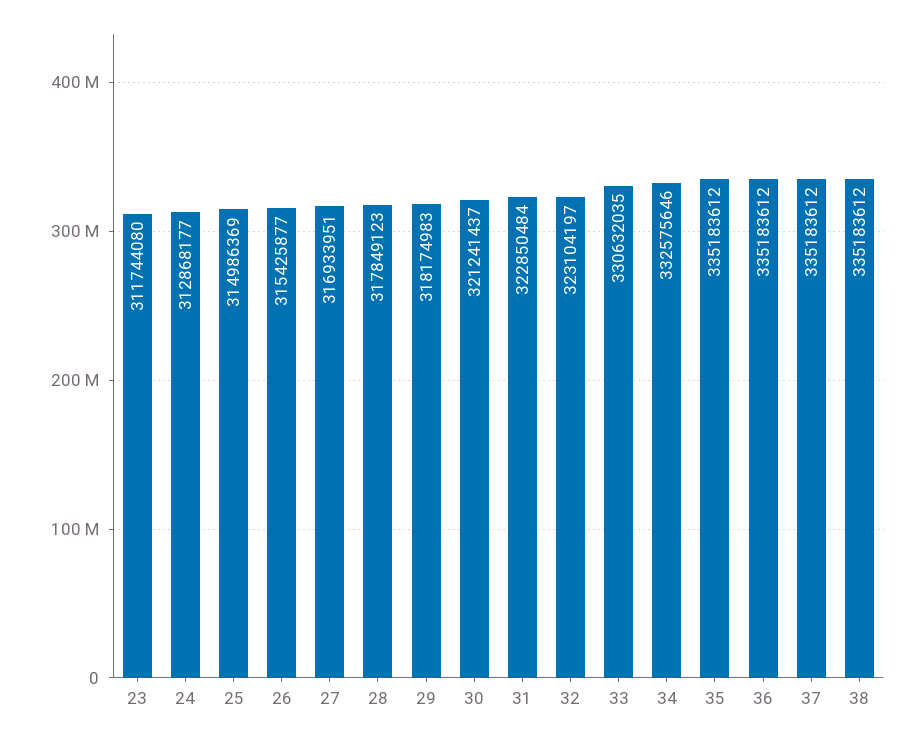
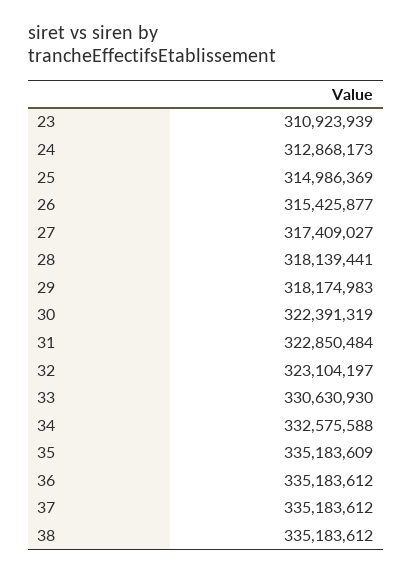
23: 311744080 -> 310923939
24: 312868177 -> 312868173
27: 316933951 -> 317409027
28: 317849123 -> 318139441
30: 321241437 -> 322391319
33: 330632035 -> 330630930
34: 332575646 -> 332575588
35: 335183612 -> 335183609

